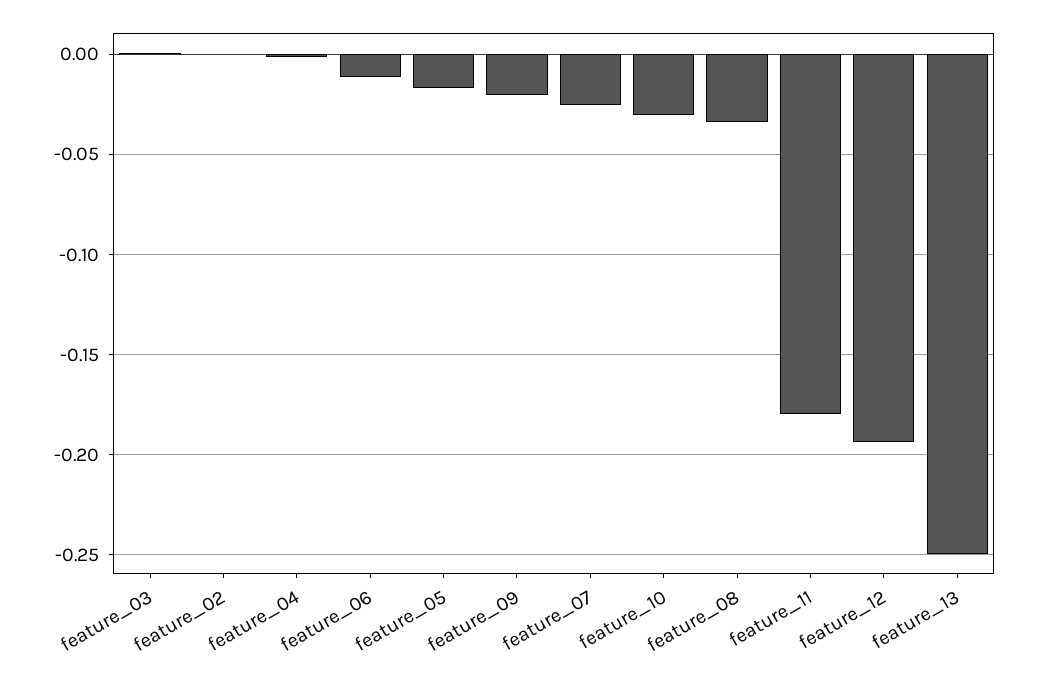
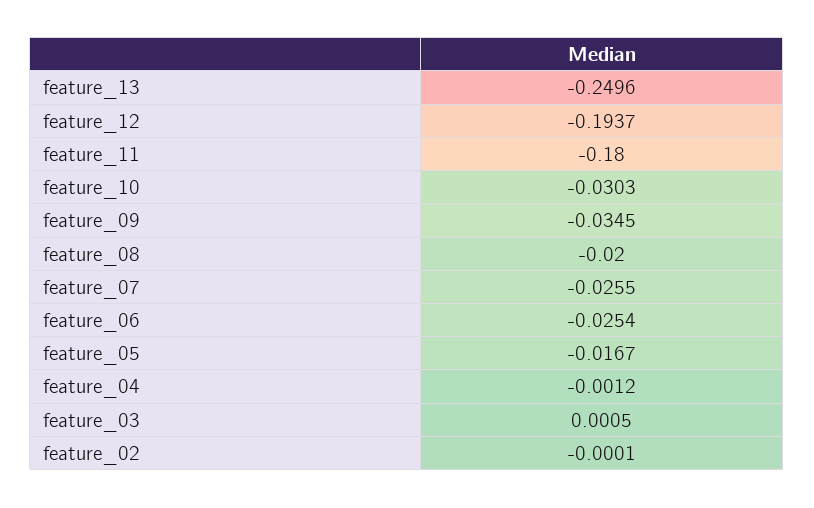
feature_06: -0.01 -> -0.0254
feature_09: -0.02 -> -0.0345
feature_08: -0.035 -> -0.02

